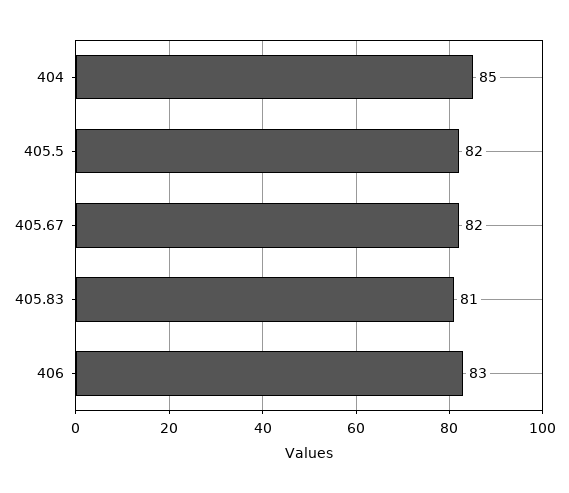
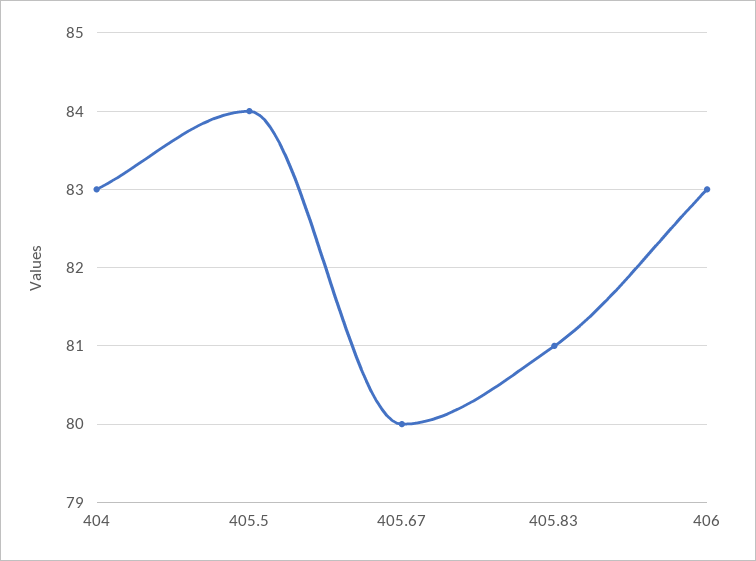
404: 85 -> 83
405.5: 82 -> 84
405.67: 82 -> 80

